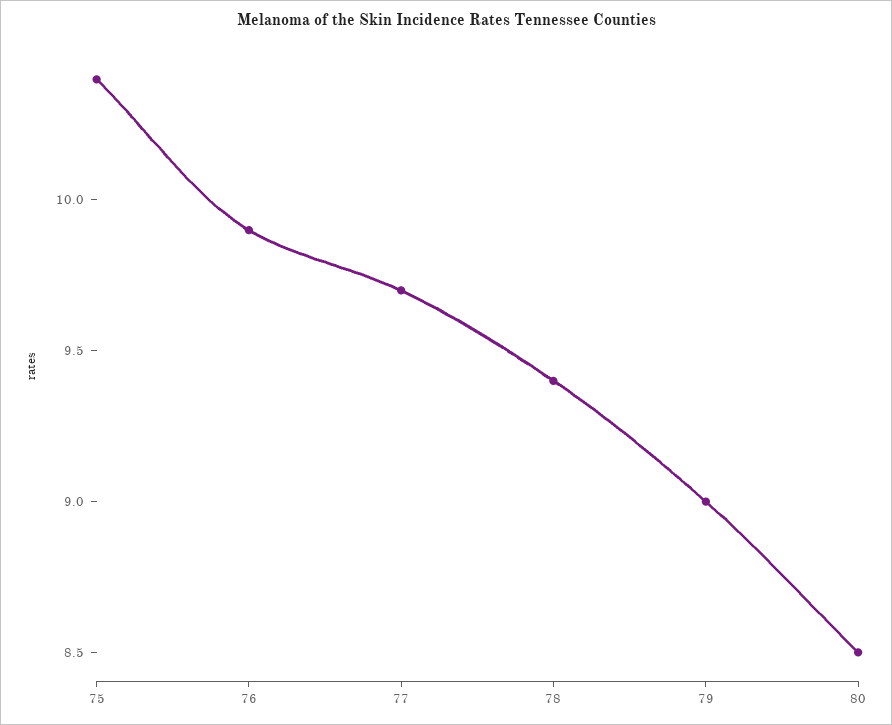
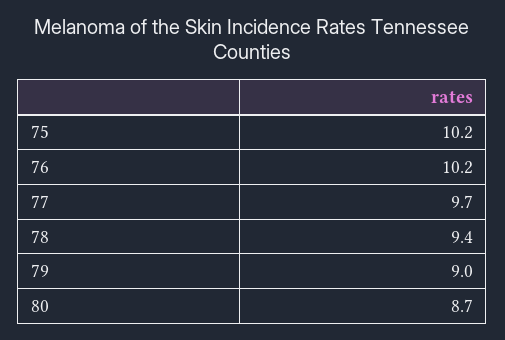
75: 10.4 -> 10.2
76: 9.9 -> 10.2
80: 8.5 -> 8.7

